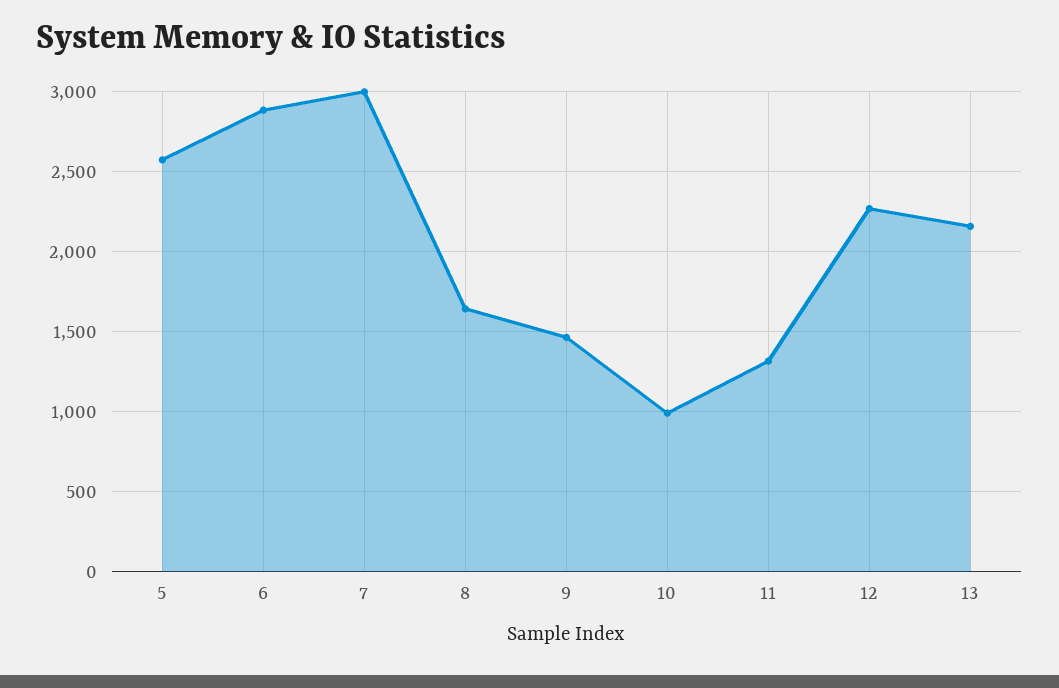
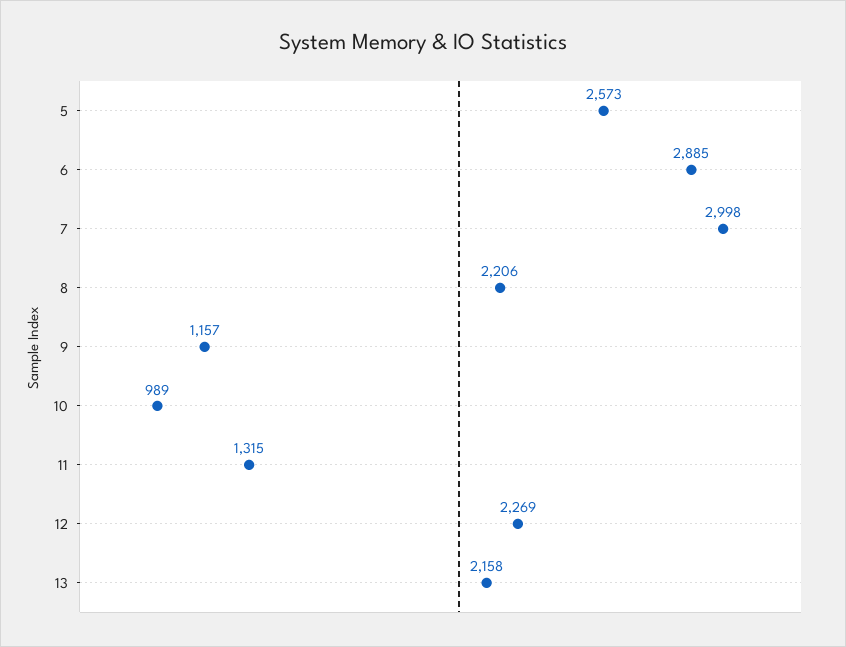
8: 1650 -> 2206
9: 1450 -> 1157

